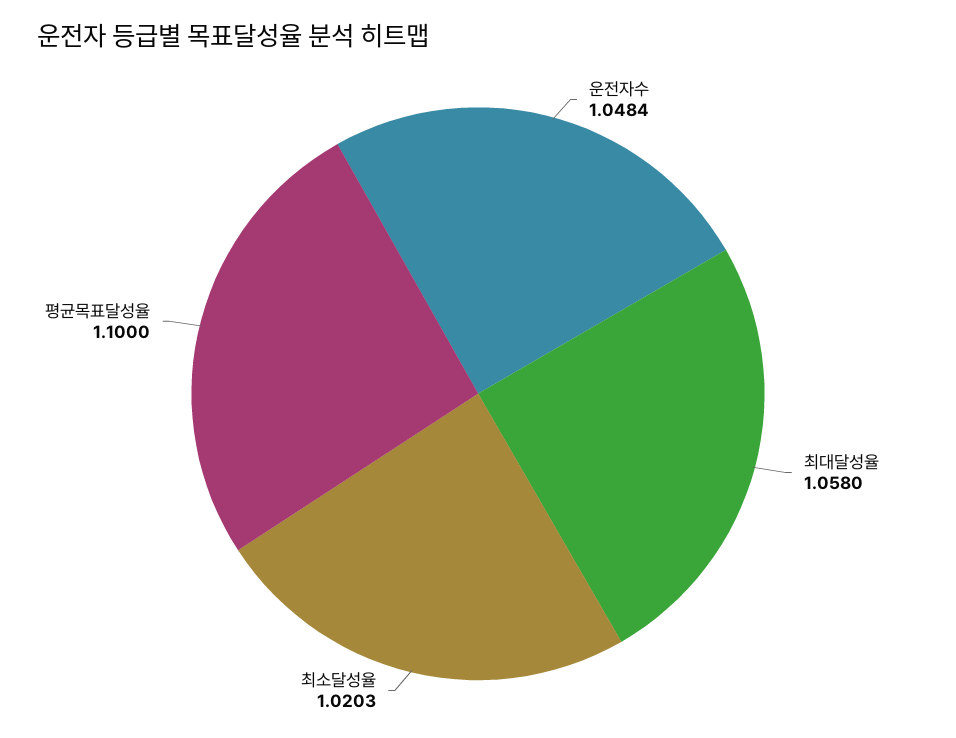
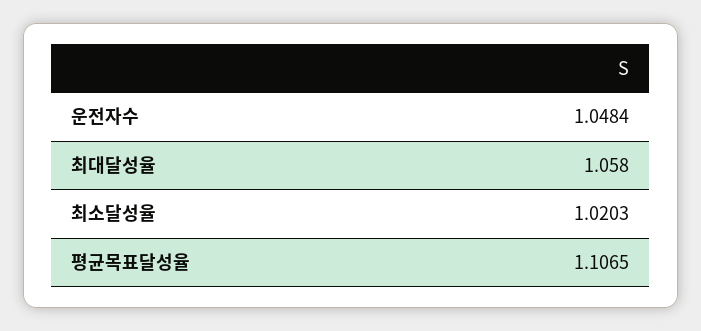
평균목표달성율: 1.1 -> 1.1065

